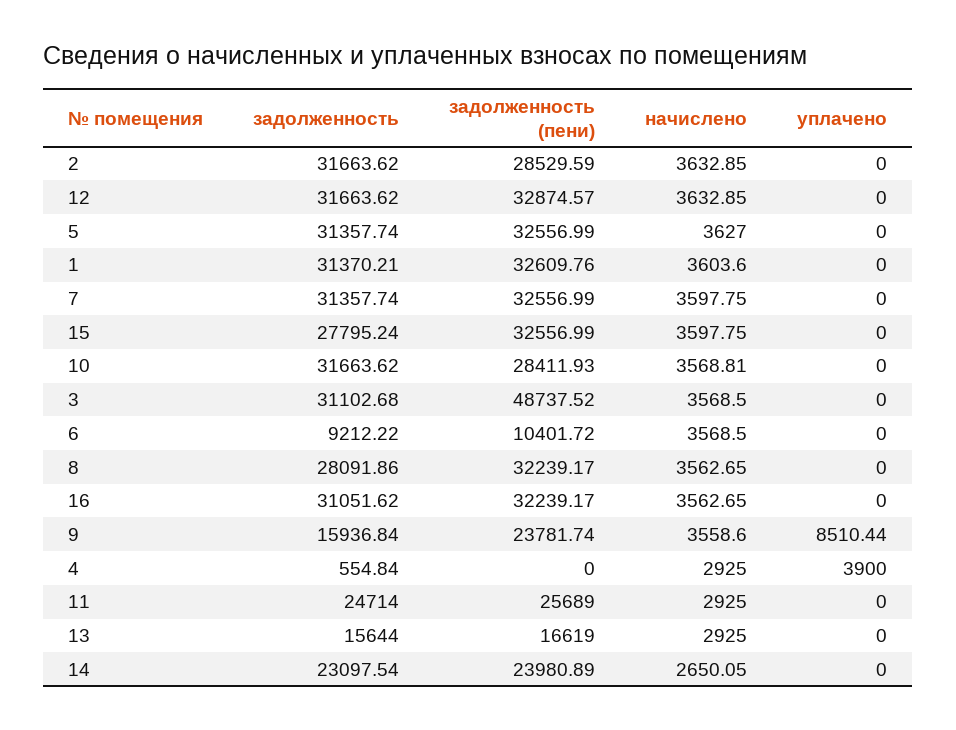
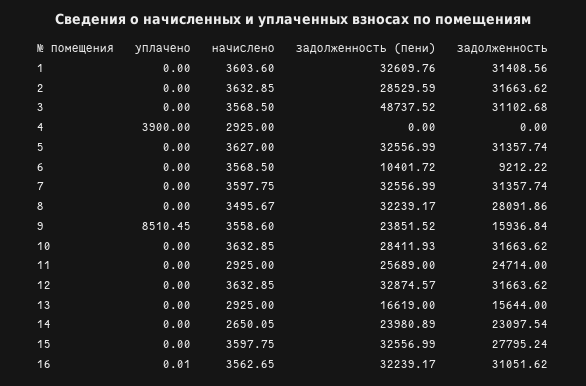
задолженность, 1: 31370.21 -> 31408.56
начислено, 10: 3568.81 -> 3632.85
начислено, 8: 3562.65 -> 3495.67
уплачено, 16: 0 -> 0.01
задолженность (пени), 9: 23781.74 -> 23851.52
уплачено, 9: 8510.44 -> 8510.45
задолженность, 4: 554.84 -> 0

